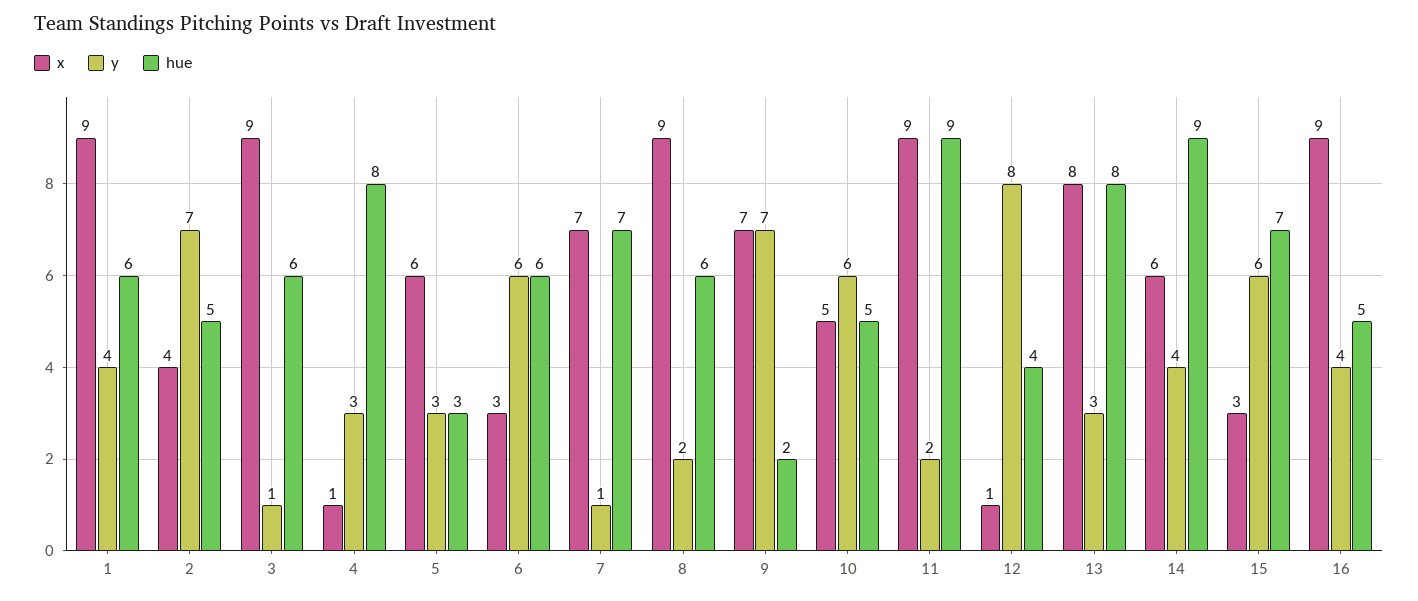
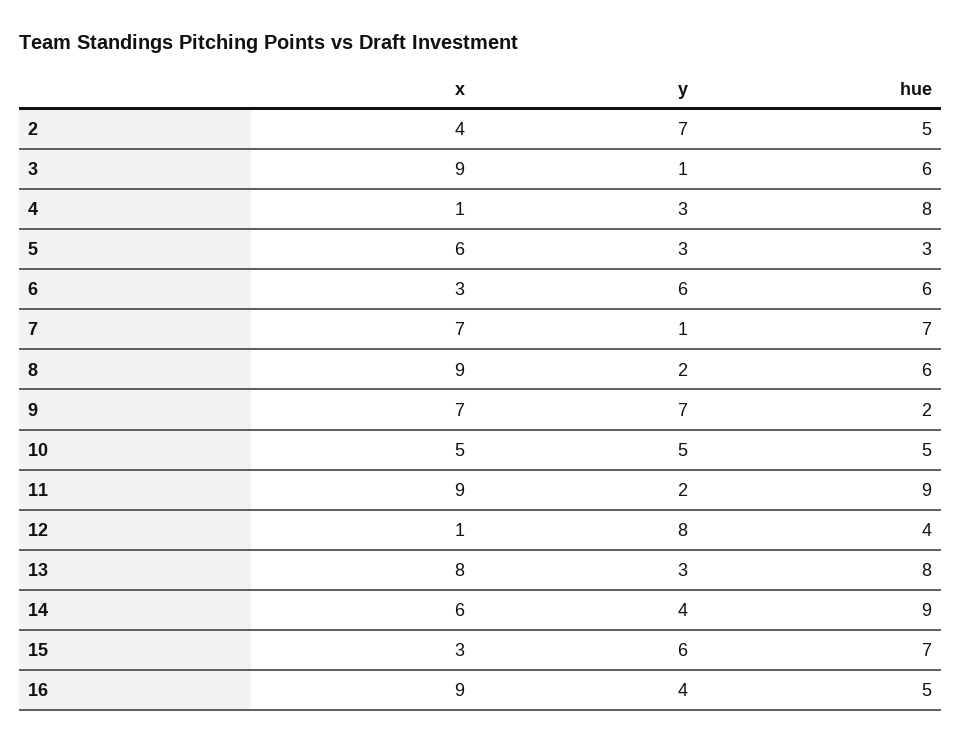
x, 1: 9 -> none
y, 1: 4 -> none
hue, 1: 6 -> none
y, 10: 6 -> 5

